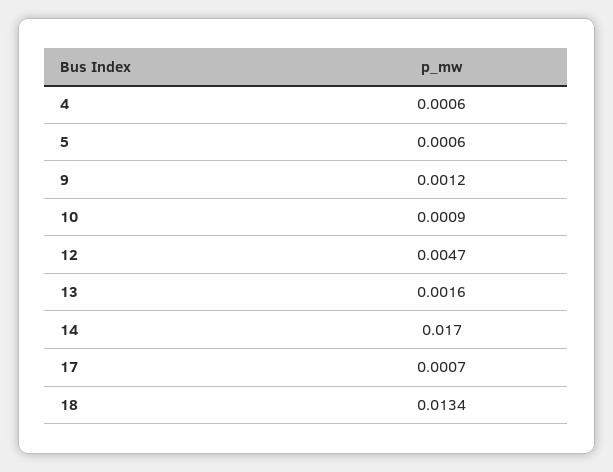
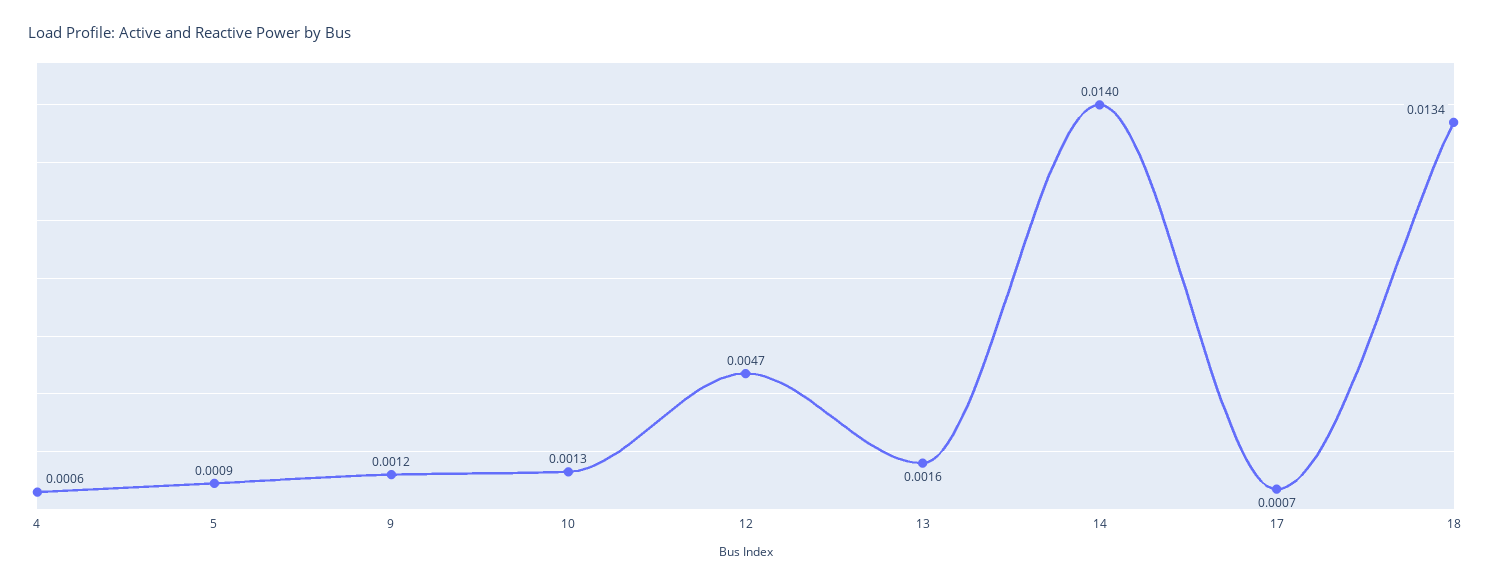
5: 0.0006 -> 0.0009
10: 0.0009 -> 0.0013
14: 0.017 -> 0.014

